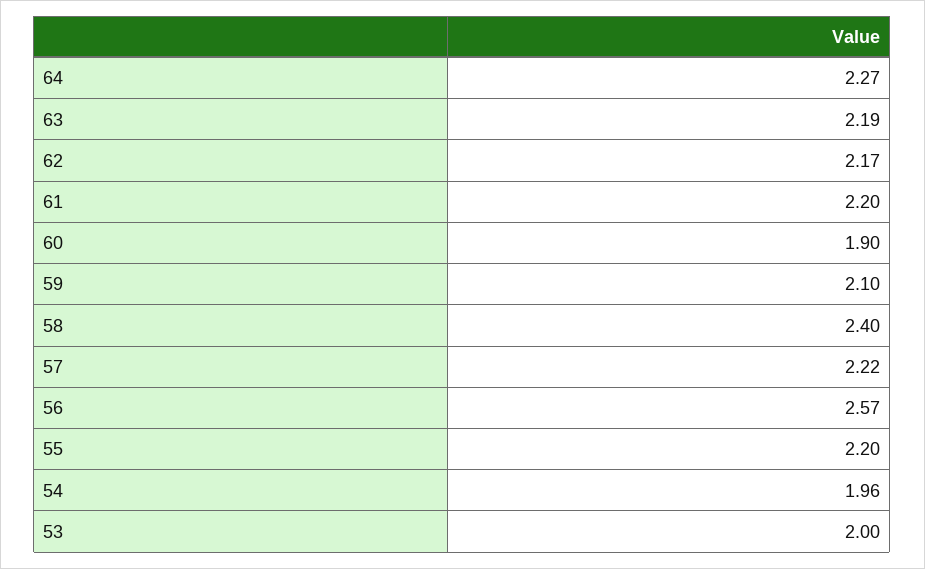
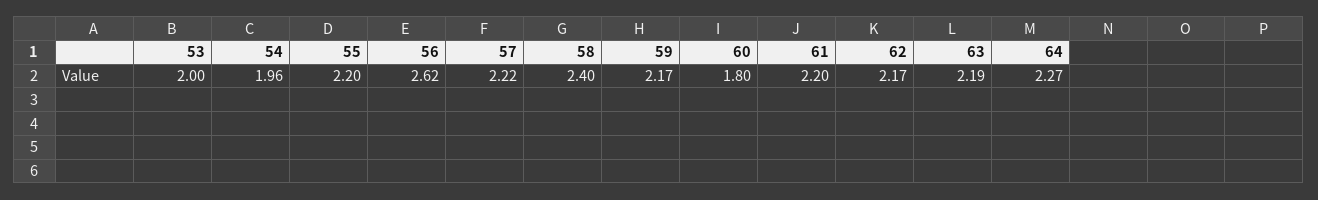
60: 1.9 -> 1.8
59: 2.1 -> 2.17
56: 2.57 -> 2.62

